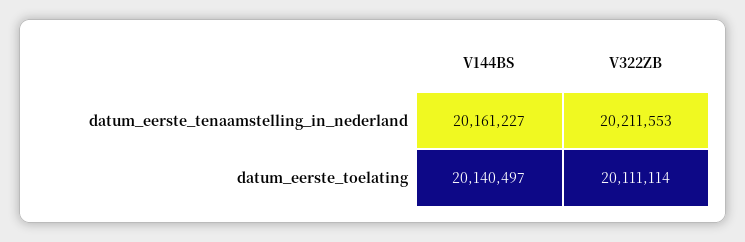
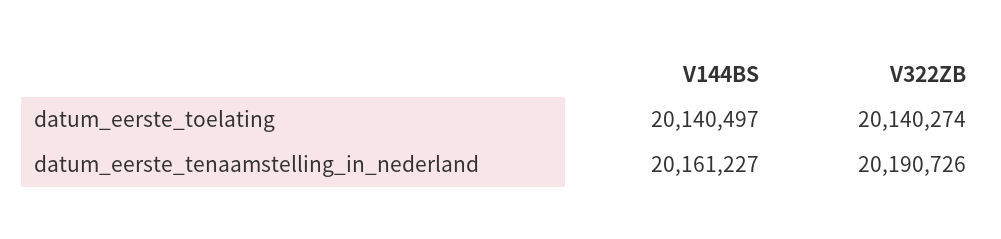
V322ZB, datum_eerste_tenaamstelling_in_nederland: 20211553 -> 20190726
V322ZB, datum_eerste_toelating: 20111114 -> 20140274

